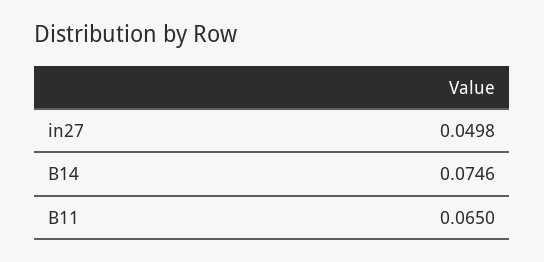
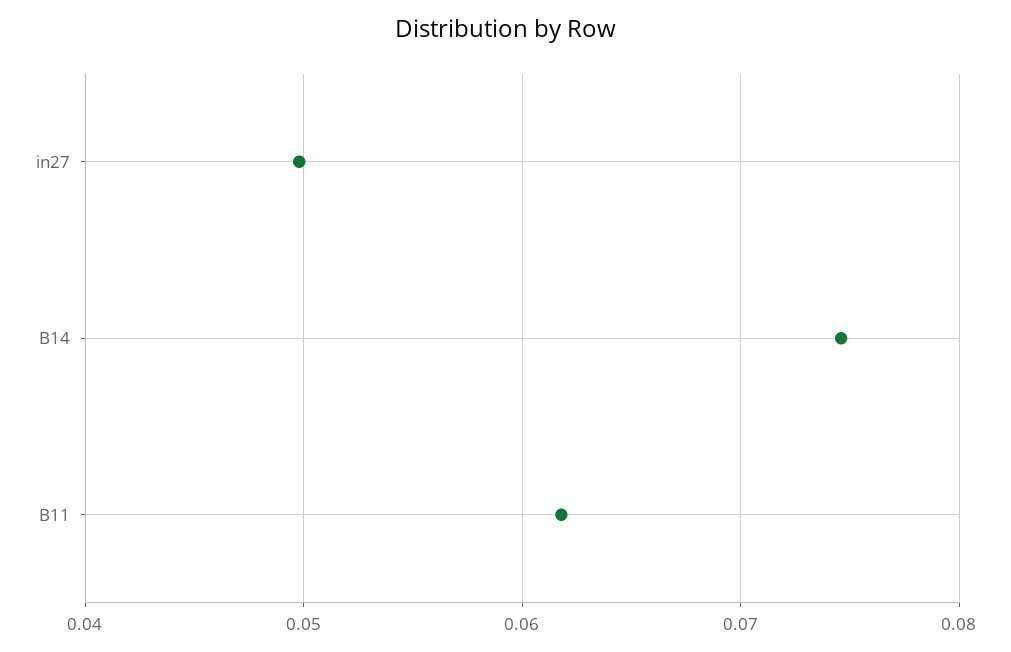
B11: 0.065 -> 0.062

